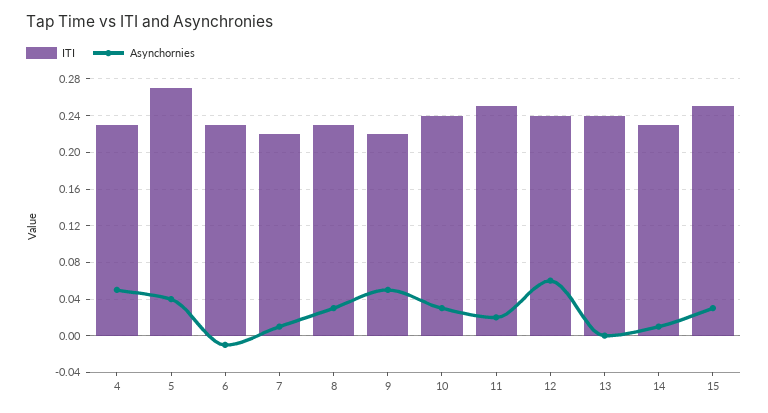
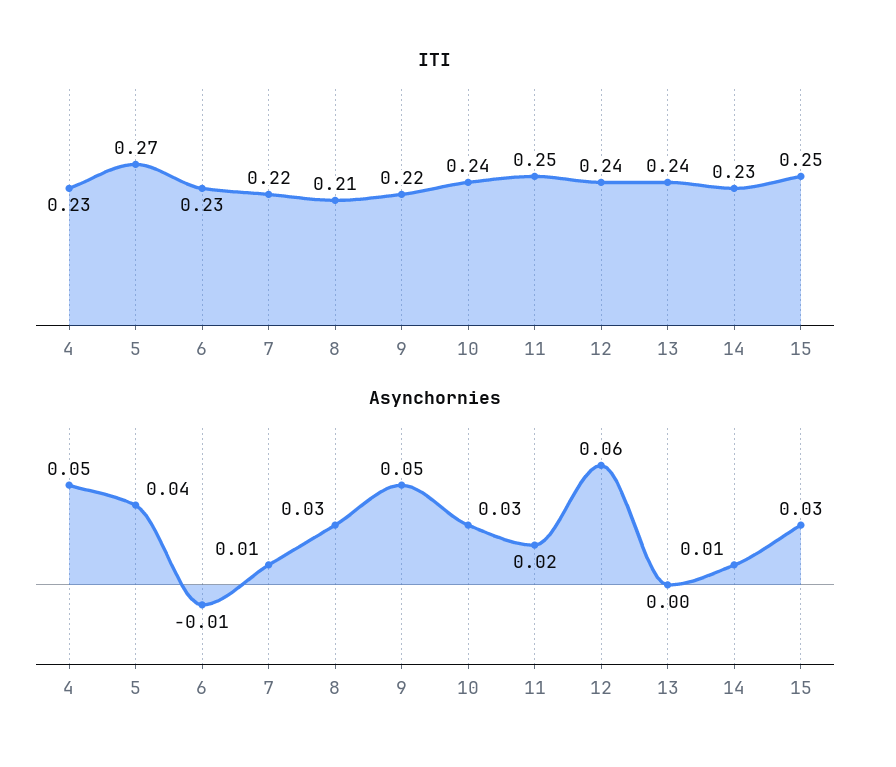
ITI, 8: 0.23 -> 0.21

